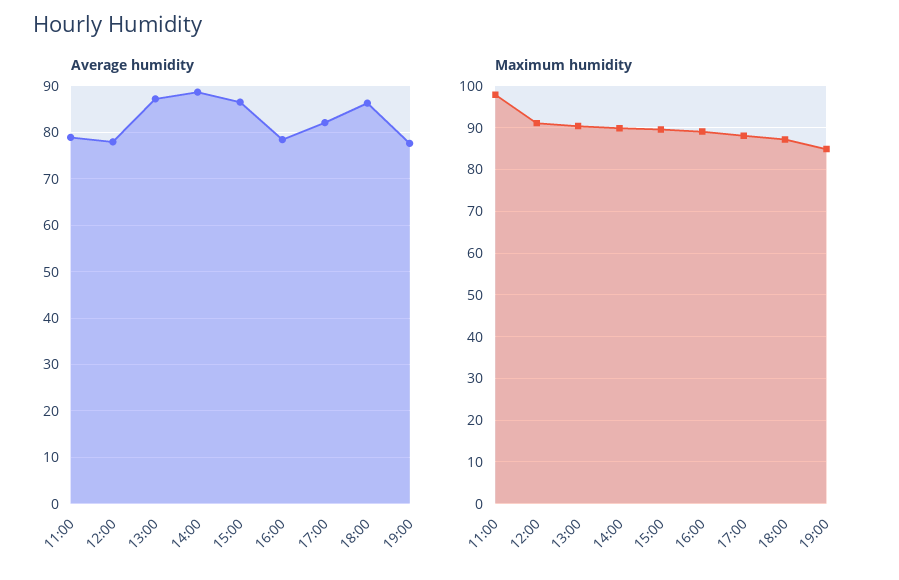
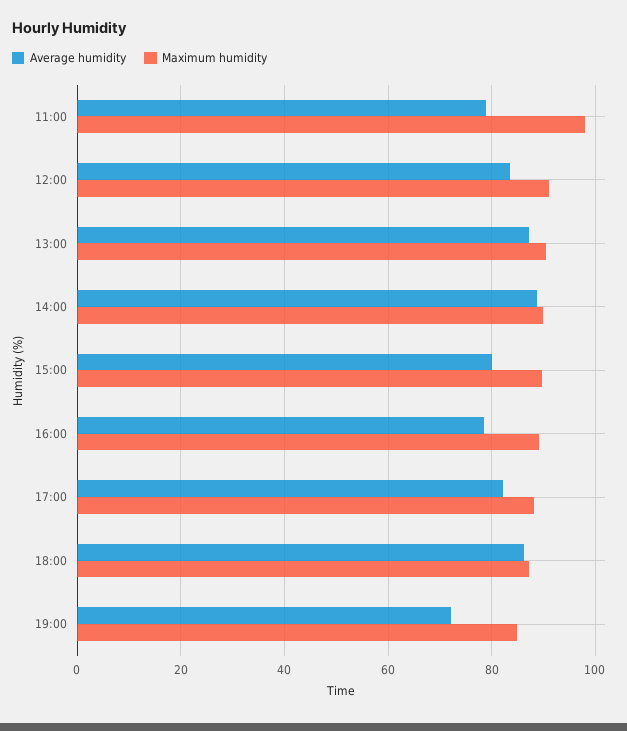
Average humidity, 12:00: 78 -> 84
Average humidity, 15:00: 86 -> 80
Average humidity, 19:00: 78 -> 72

